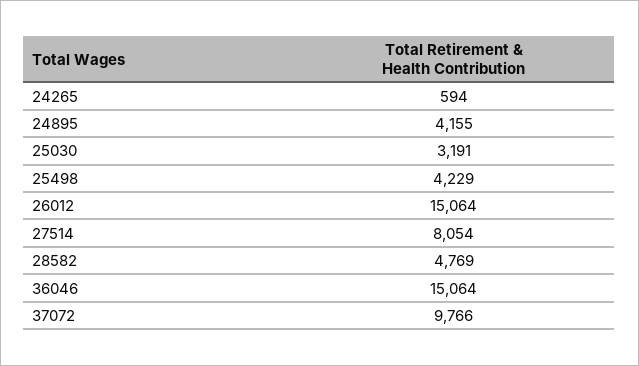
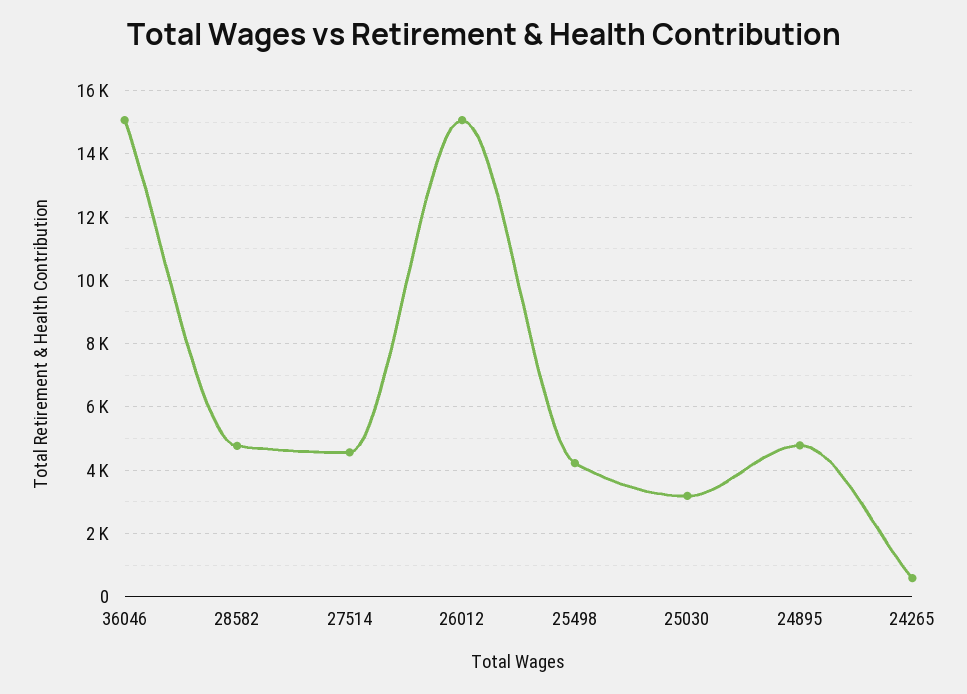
24895: 4155 -> 4800
27514: 8054 -> 4600
37072: 9766 -> none

